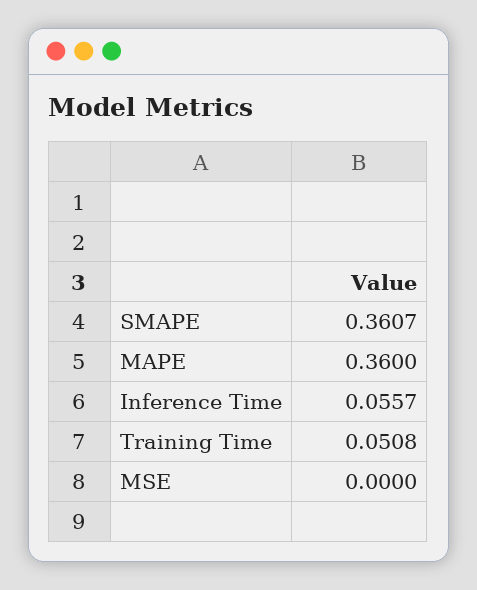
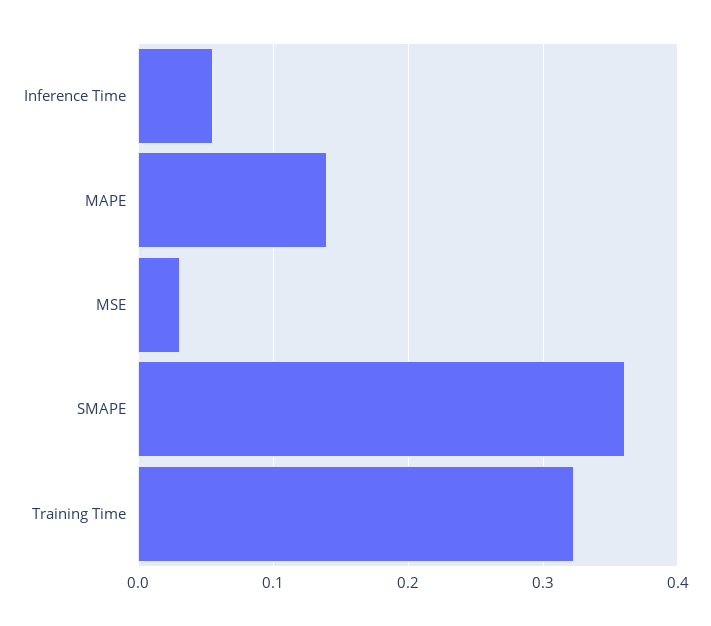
MAPE: 0.36 -> 0.14
Training Time: 0.0508 -> 0.32
MSE: 0 -> 0.03

